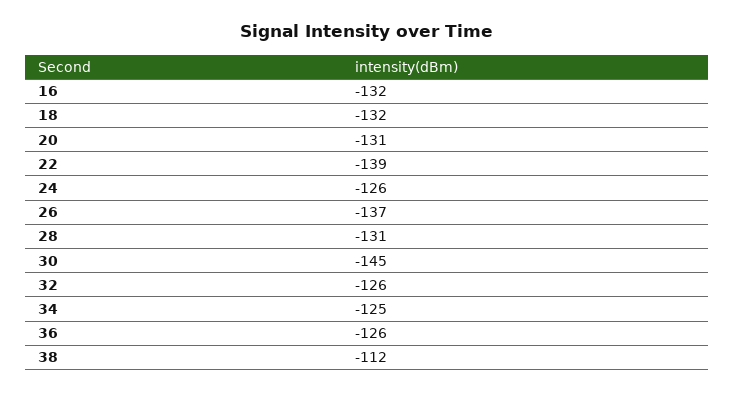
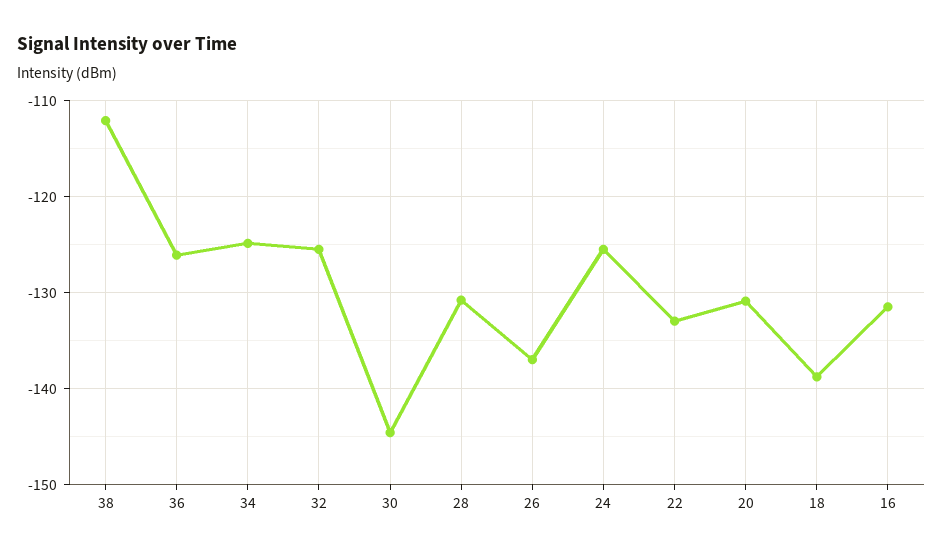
18: -132 -> -139
22: -139 -> -133

